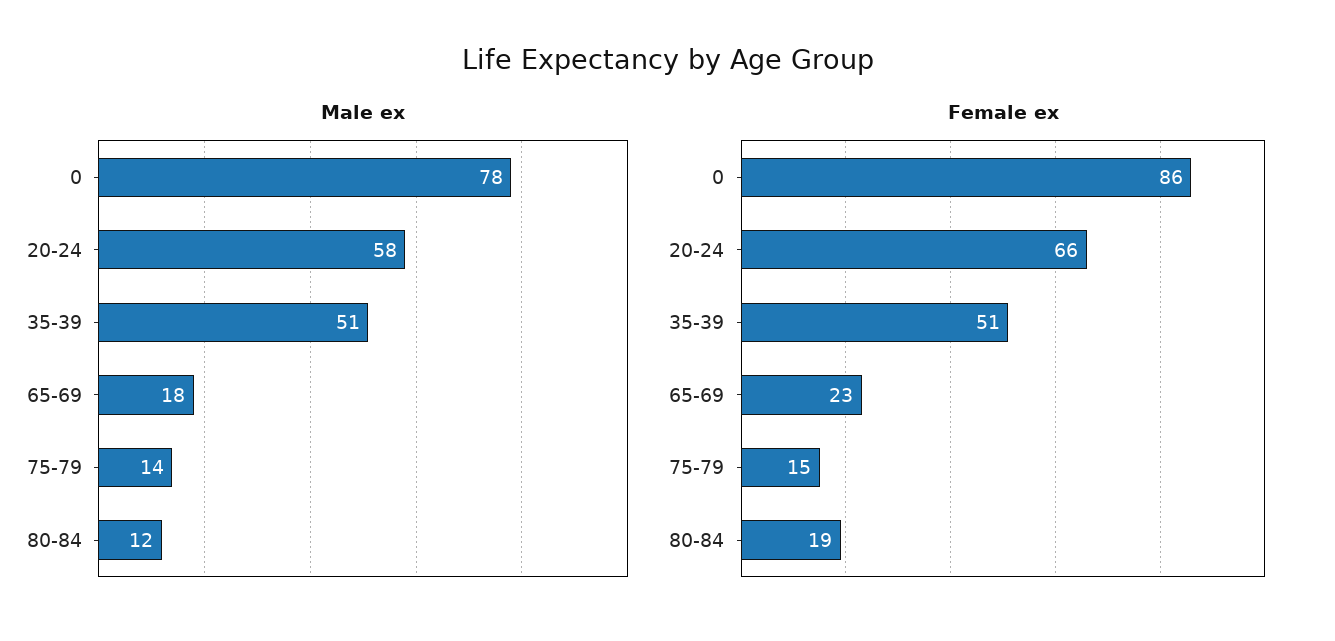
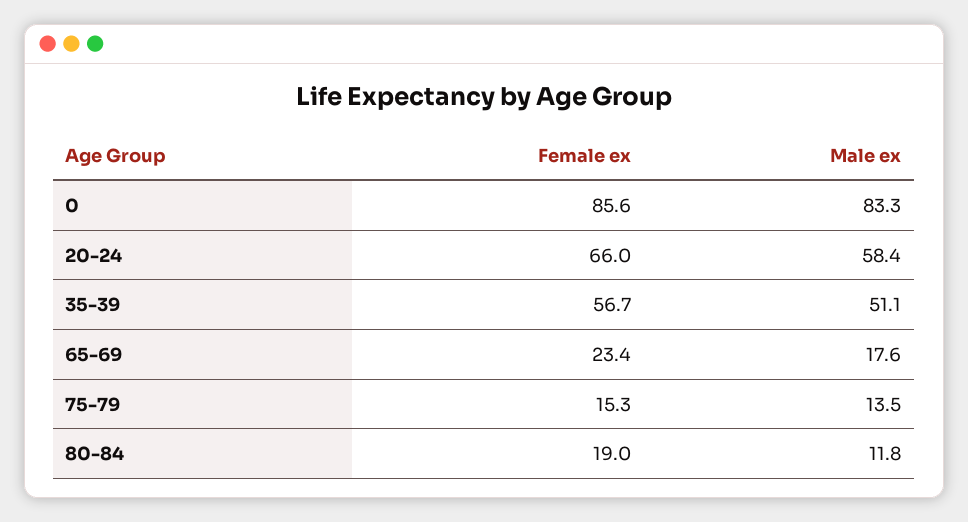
Male ex, 0: 78 -> 83.3
Female ex, 35-39: 51 -> 56.7

